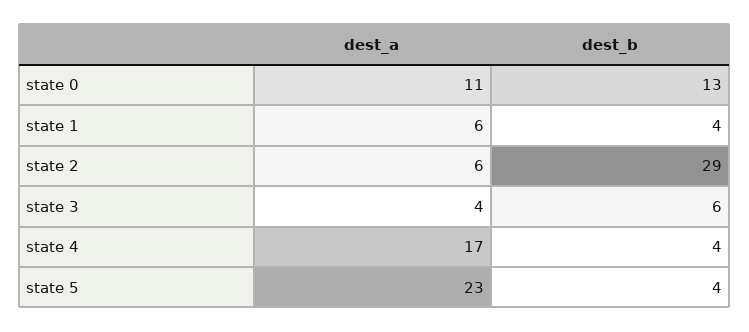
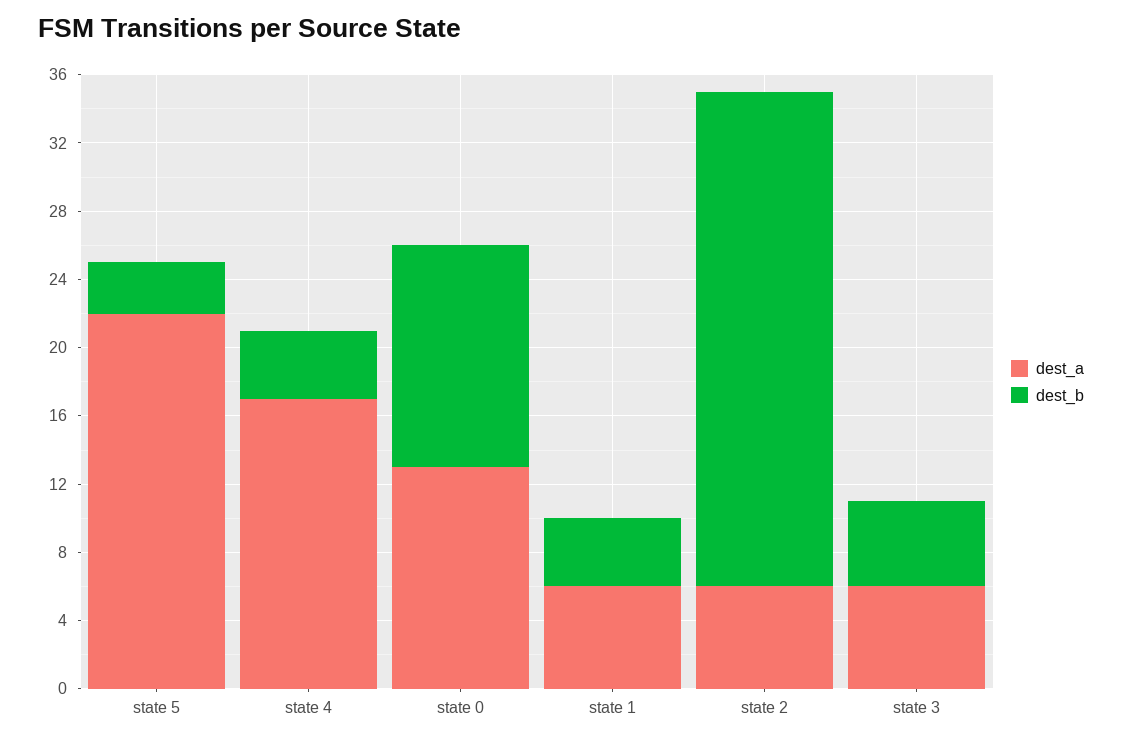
dest_a, state 0: 11 -> 13
dest_a, state 3: 4 -> 6
dest_b, state 3: 6 -> 5
dest_a, state 5: 23 -> 22
dest_b, state 5: 4 -> 3

